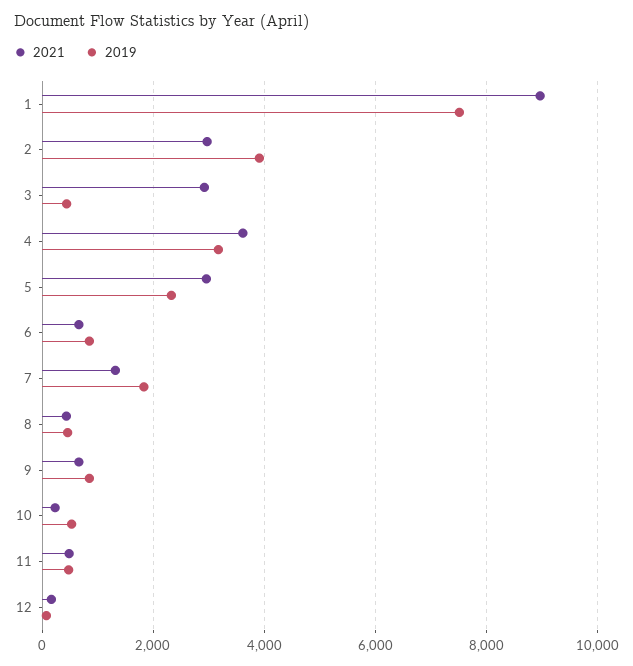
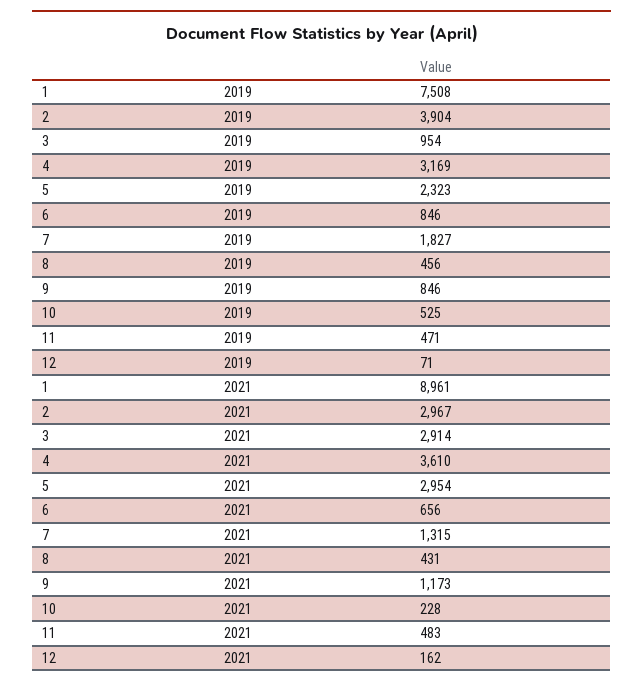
2019, 3: 400 -> 954
2021, 9: 600 -> 1173

